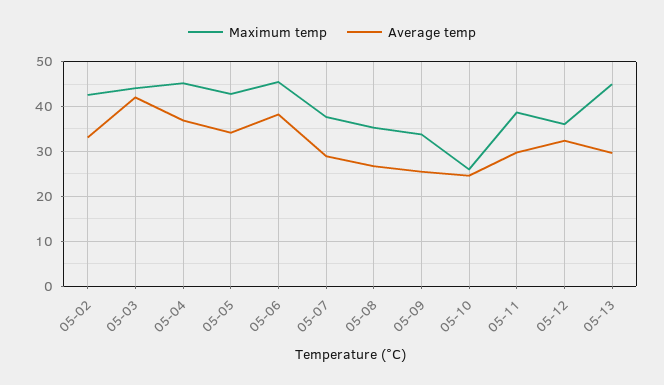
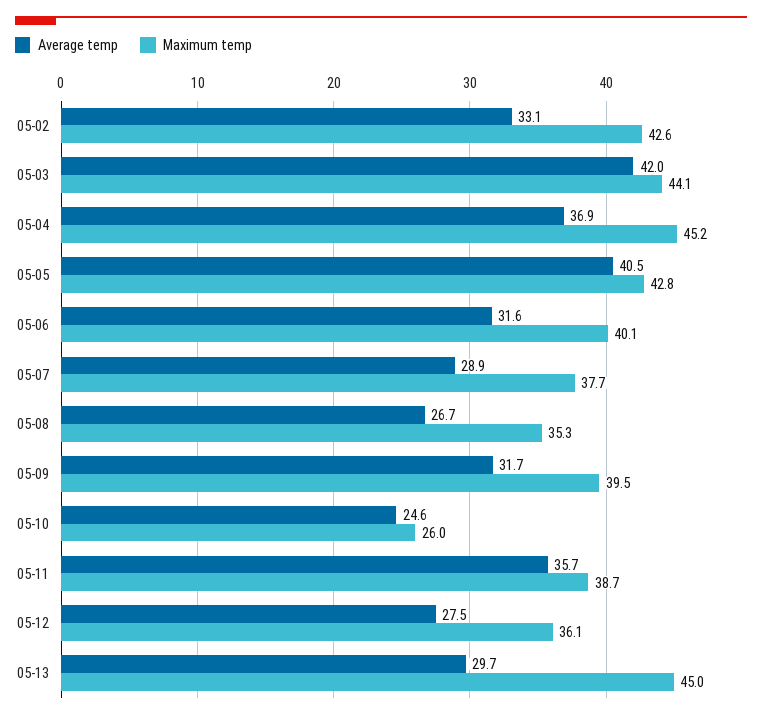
Average temp, 05-05: 34 -> 40.5
Maximum temp, 05-06: 46 -> 40.1
Average temp, 05-06: 38 -> 31.6
Maximum temp, 05-09: 34 -> 39.5
Average temp, 05-09: 26 -> 31.7
Average temp, 05-11: 30 -> 35.7
Average temp, 05-12: 32 -> 27.5

